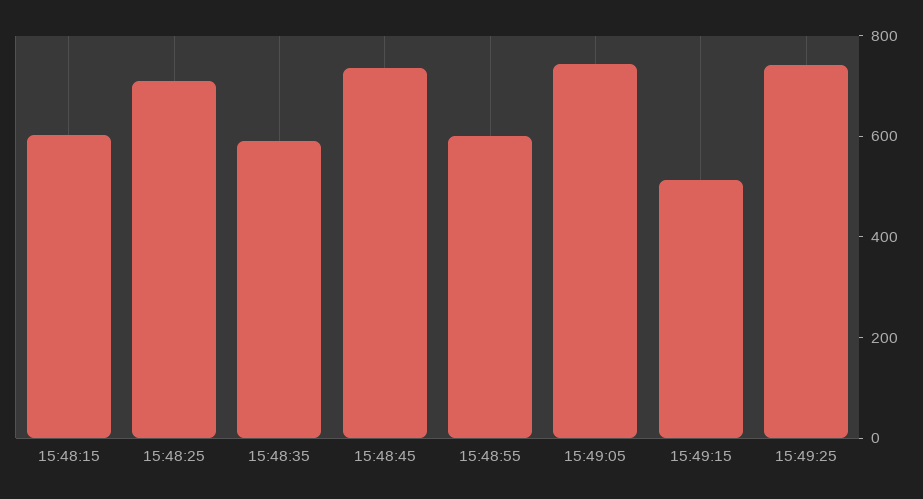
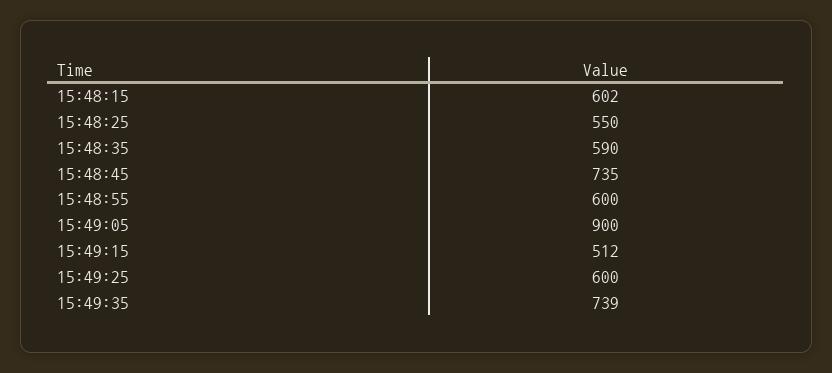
15:48:25: 700 -> 550
15:49:05: 750 -> 900
15:49:25: 750 -> 600
15:49:35: none -> 739

